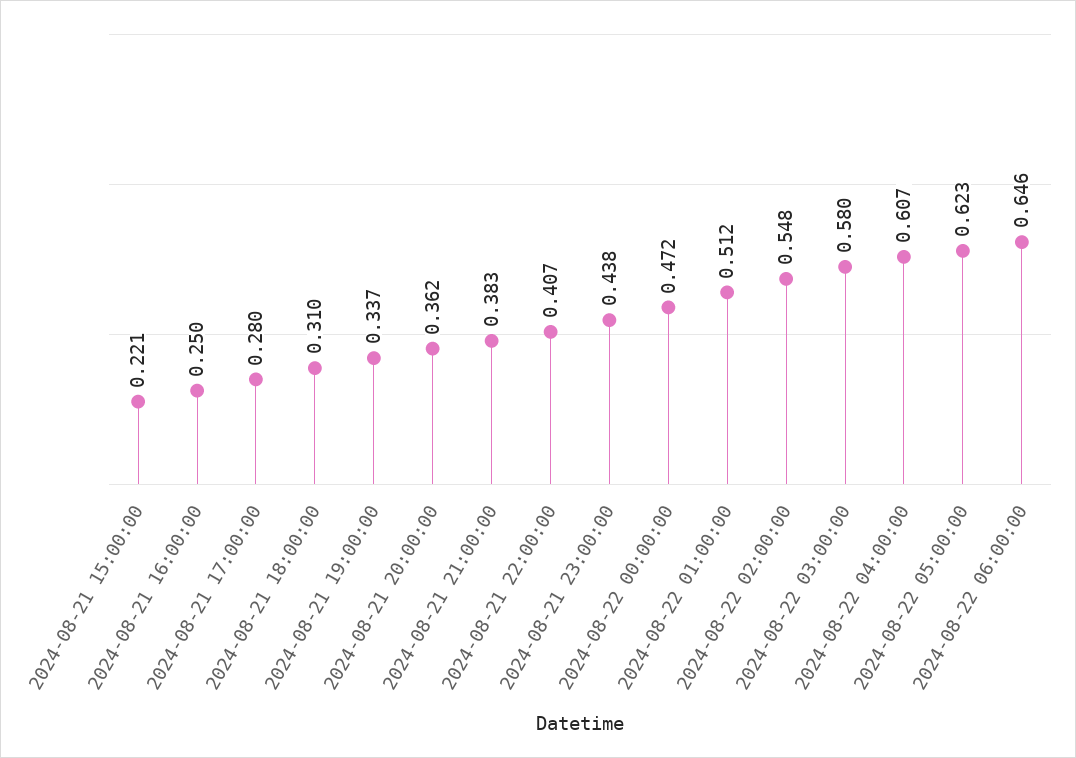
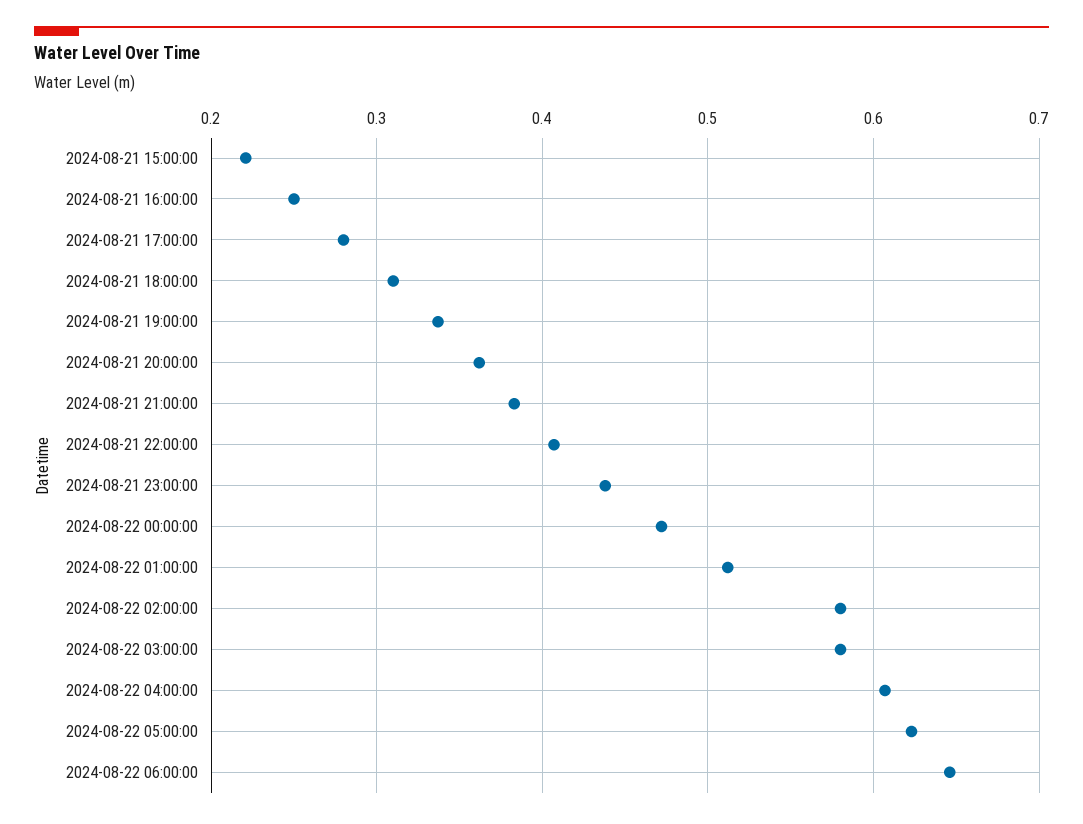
2024-08-22 02:00:00: 0.548 -> 0.58

